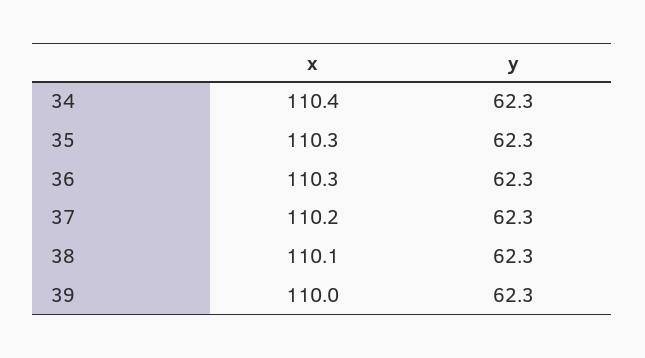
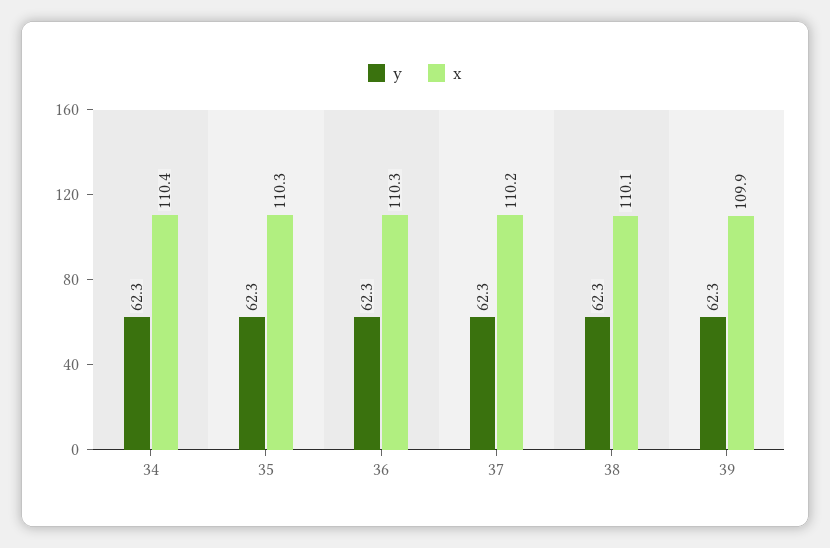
x, 39: 110 -> 109.9

